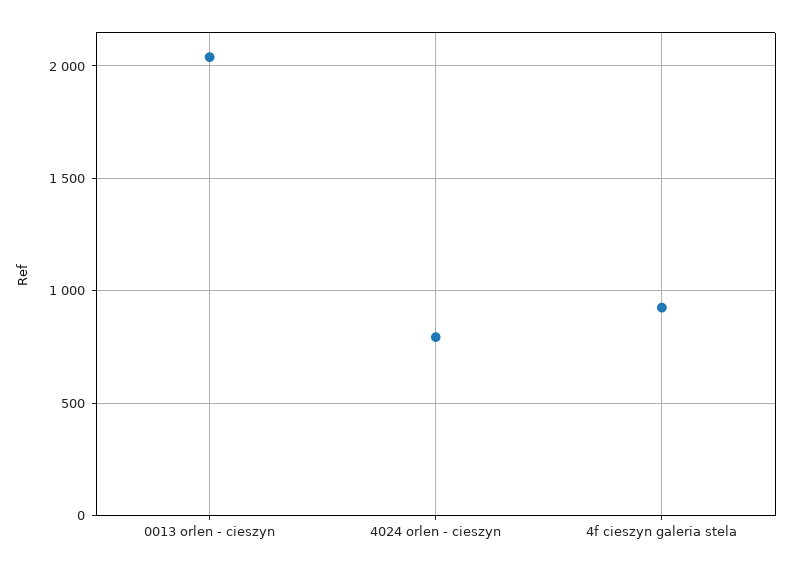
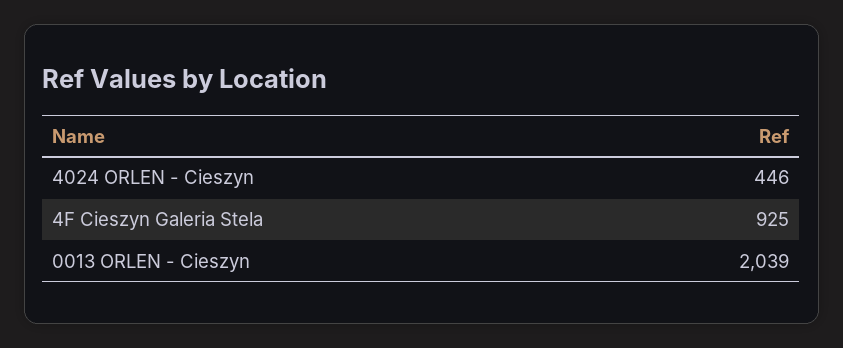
4024 orlen - cieszyn: 800 -> 446

